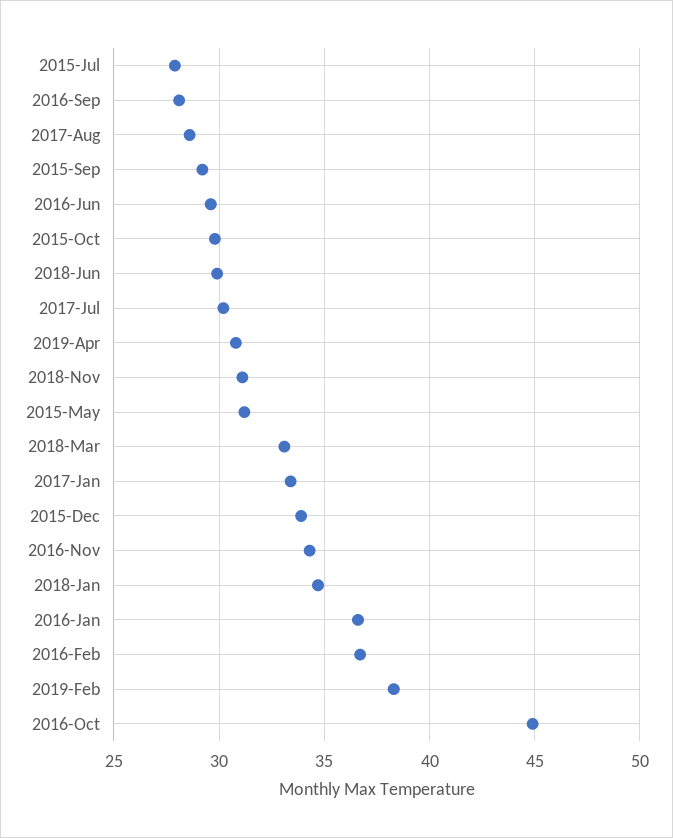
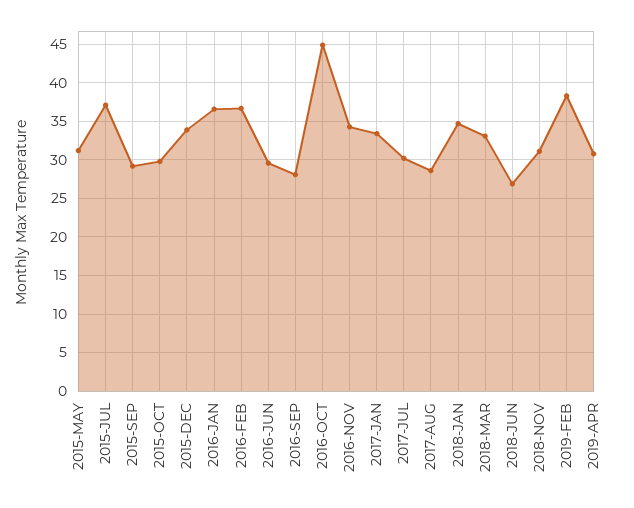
2015-Jul: 28 -> 37
2018-Jun: 30 -> 27

